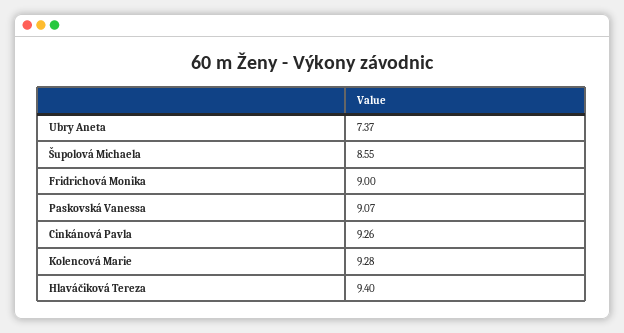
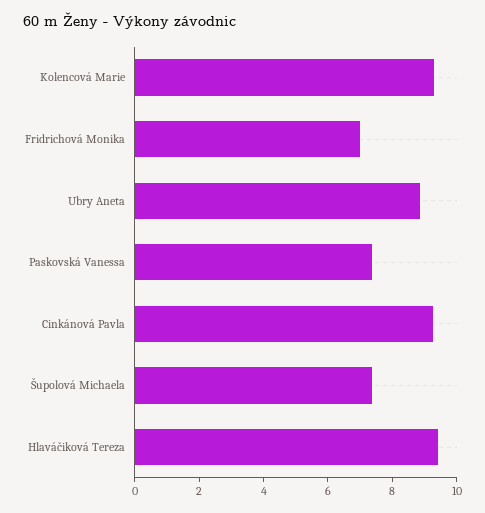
Ubry Aneta: 7.37 -> 9
Šupolová Michaela: 8.55 -> 7.5
Fridrichová Monika: 9 -> 7
Paskovská Vanessa: 9.07 -> 7.5

